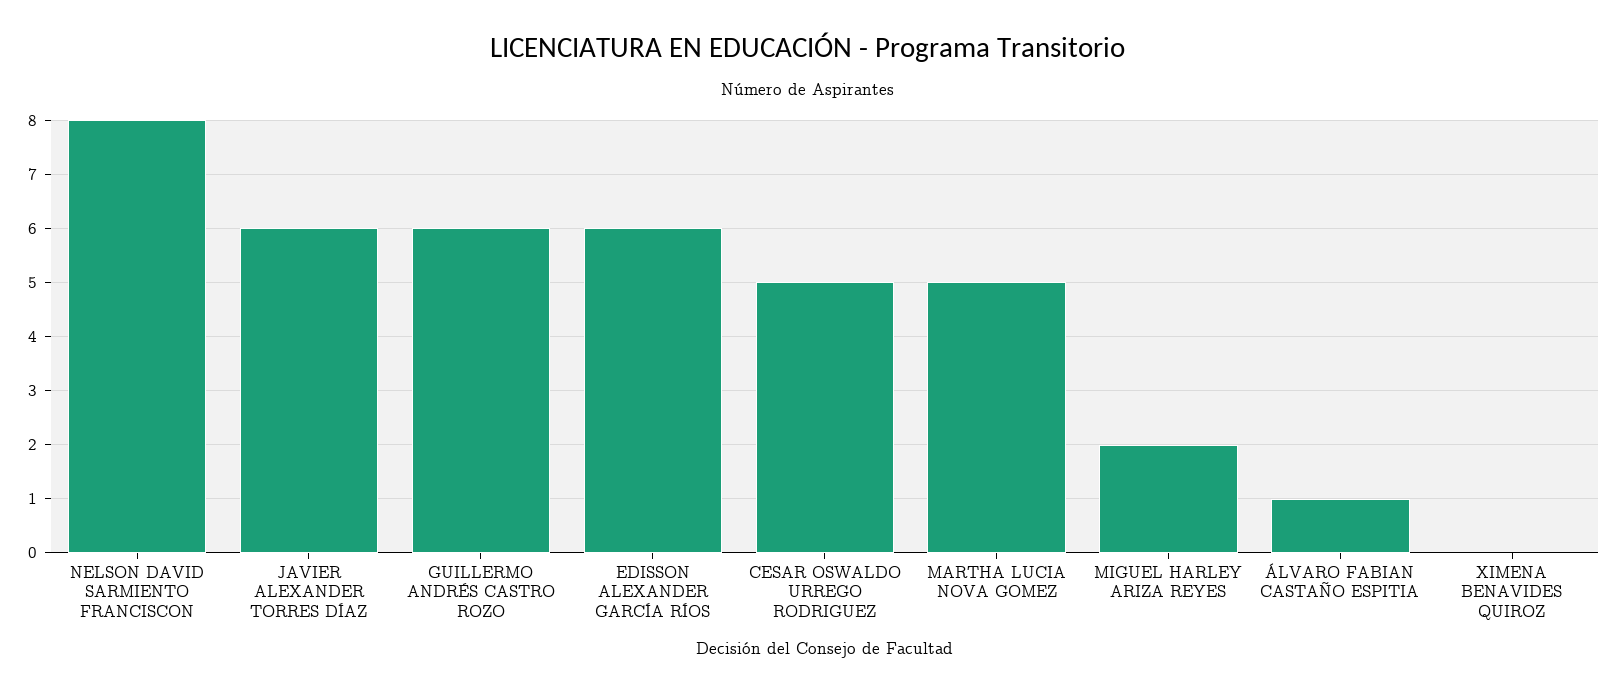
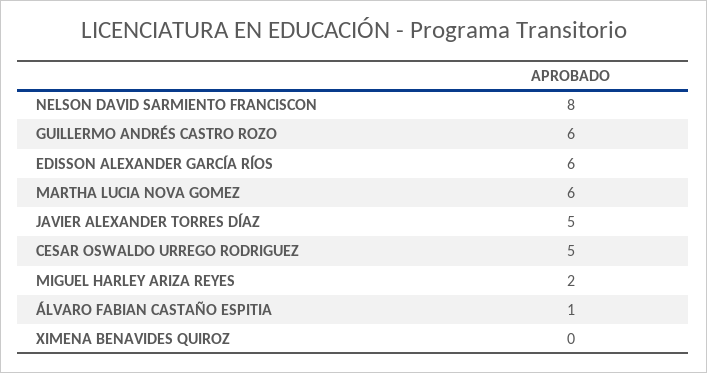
JAVIER ALEXANDER TORRES DÍAZ: 6 -> 5
MARTHA LUCIA NOVA GOMEZ: 5 -> 6

